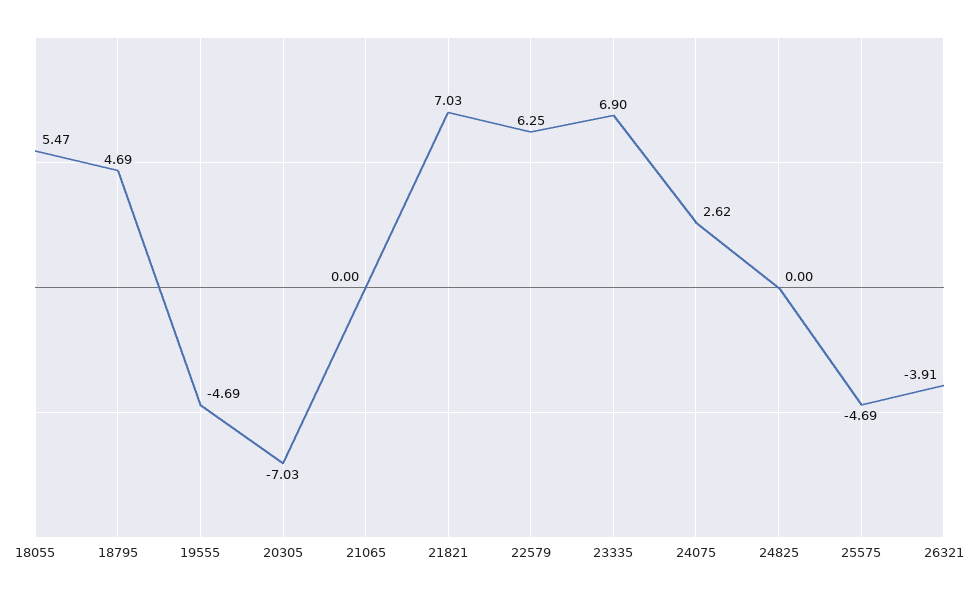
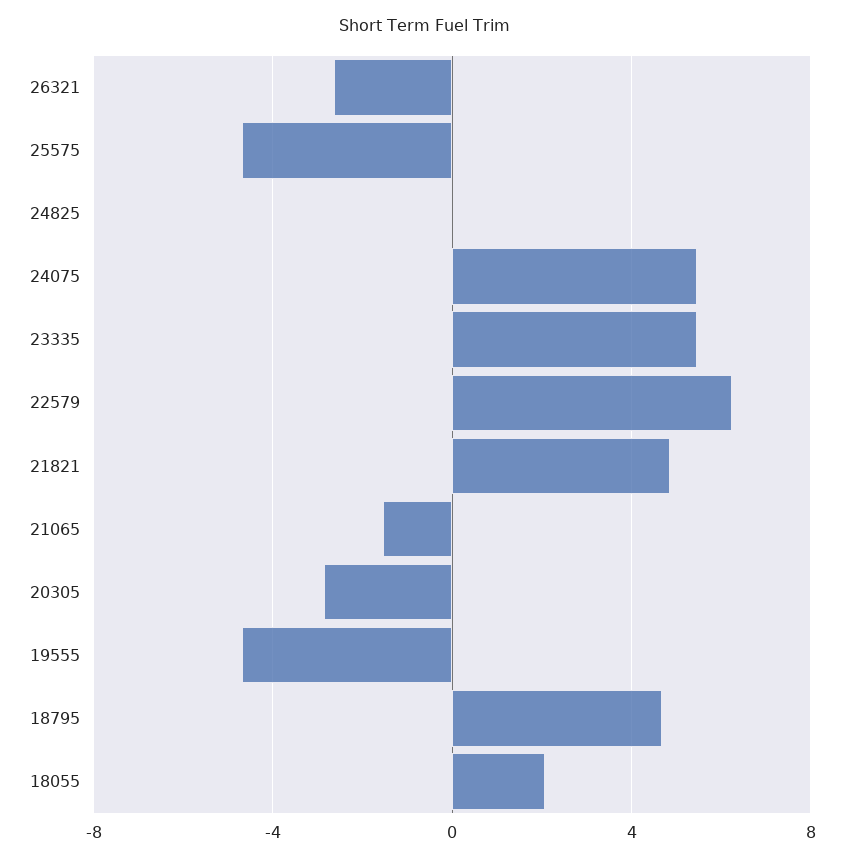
18055: 5.47 -> 2
20305: -7.03 -> -3
21065: 0 -> -1.5
21821: 7.03 -> 5
23335: 6.9 -> 5.5
24075: 2.62 -> 5.5
26321: -3.91 -> -2.5

